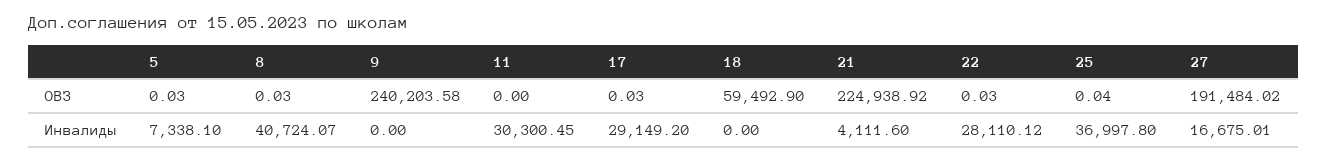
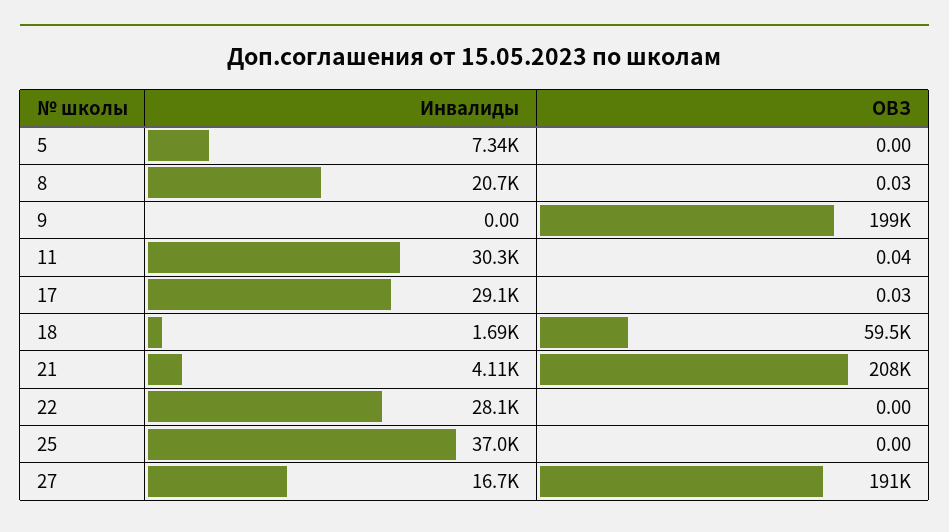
5, ОВЗ: 0.03 -> 0
9, ОВЗ: 240203.58 -> 199000
11, ОВЗ: 0 -> 0.04
21, ОВЗ: 224938.92 -> 208000
22, ОВЗ: 0.03 -> 0
25, ОВЗ: 0.04 -> 0
8, Инвалиды: 40724.07 -> 20700
18, Инвалиды: 0 -> 1690

